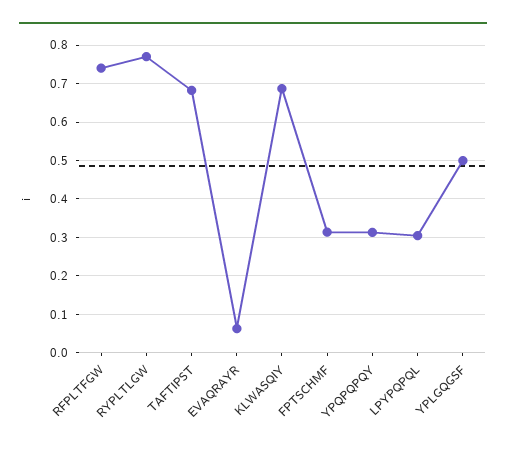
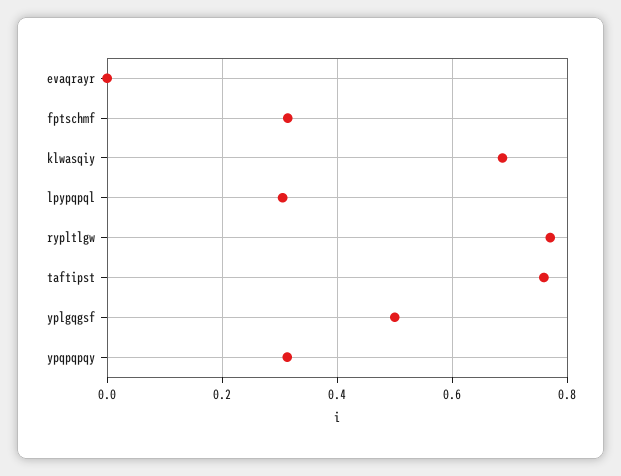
RFPLTFGW: 0.74 -> none
TAFTIPST: 0.68 -> 0.76
EVAQRAYR: 0.06 -> 0

